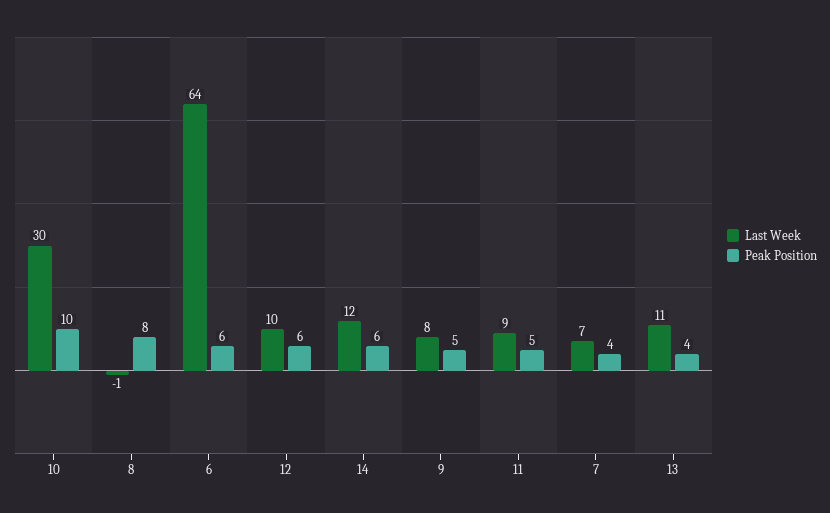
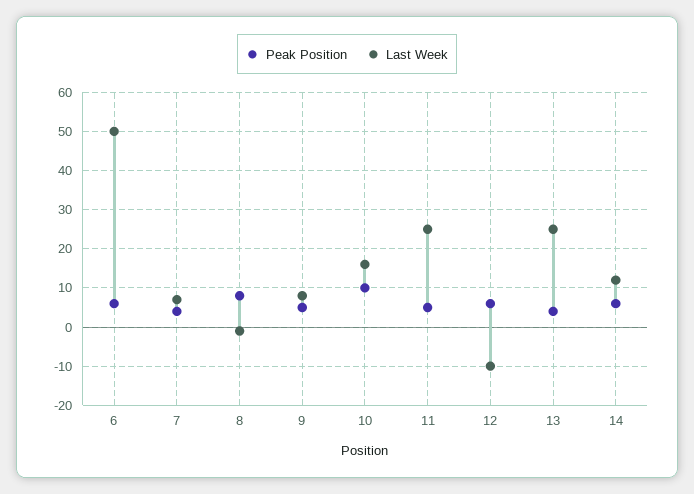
Last Week, 10: 30 -> 15
Last Week, 6: 64 -> 50
Last Week, 12: 10 -> -10
Last Week, 11: 9 -> 25
Last Week, 13: 11 -> 25

